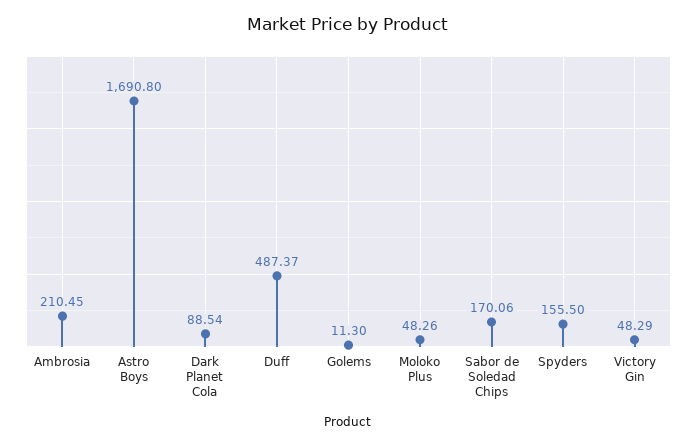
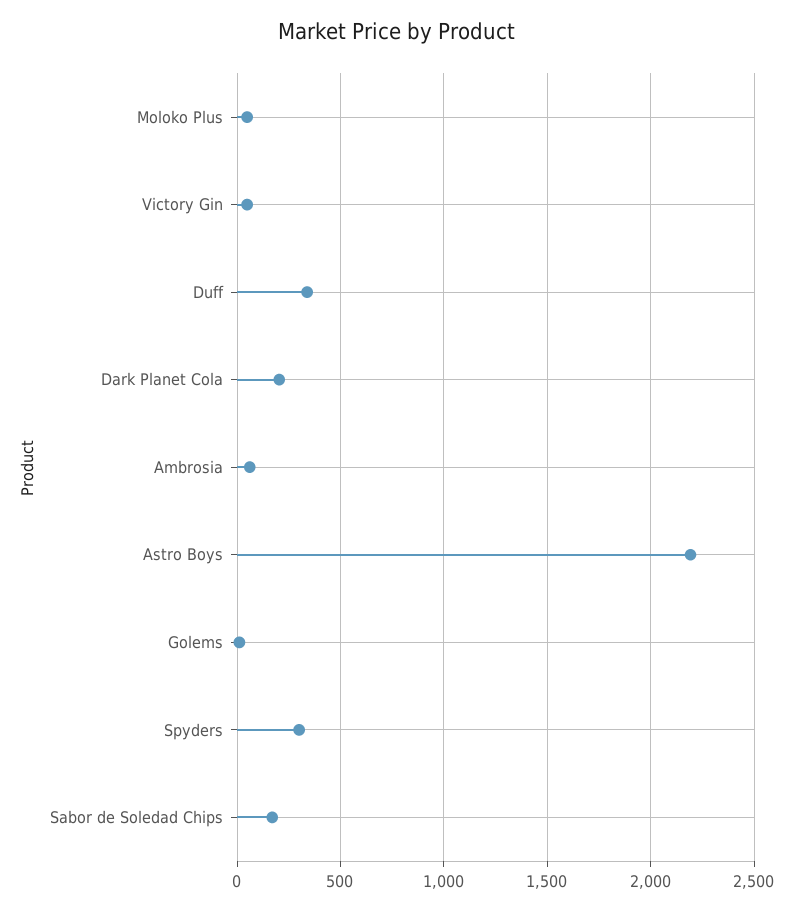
Ambrosia: 210.45 -> 50
Astro Boys: 1690.8 -> 2200
Dark Planet Cola: 88.54 -> 200
Duff: 487.37 -> 350
Spyders: 155.5 -> 300

